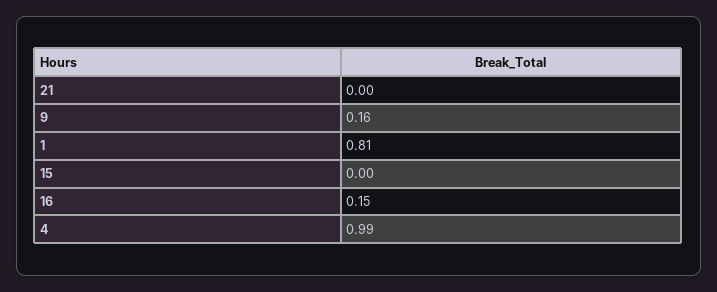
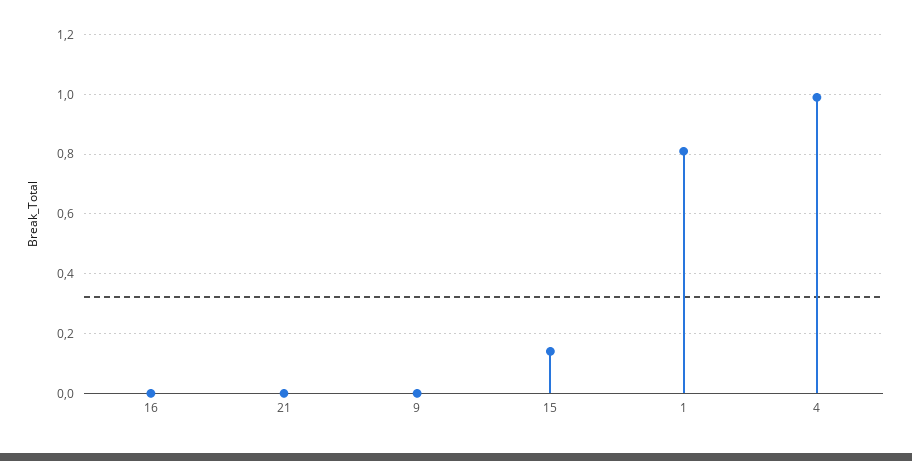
9: 0.16 -> 0
15: 0 -> 0.15
16: 0.15 -> 0

